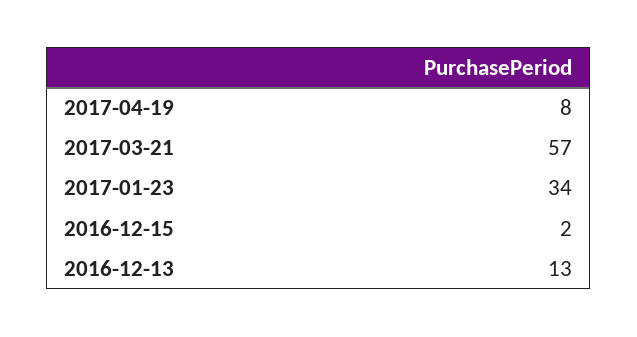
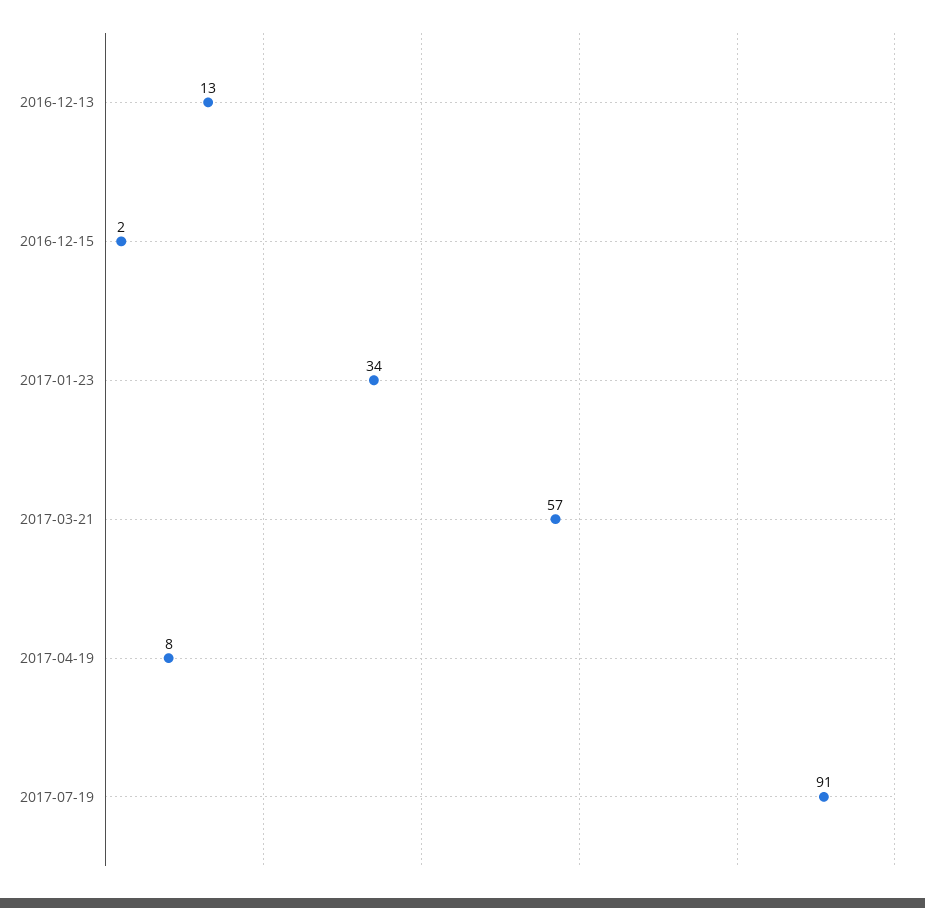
2017-07-19: none -> 91

